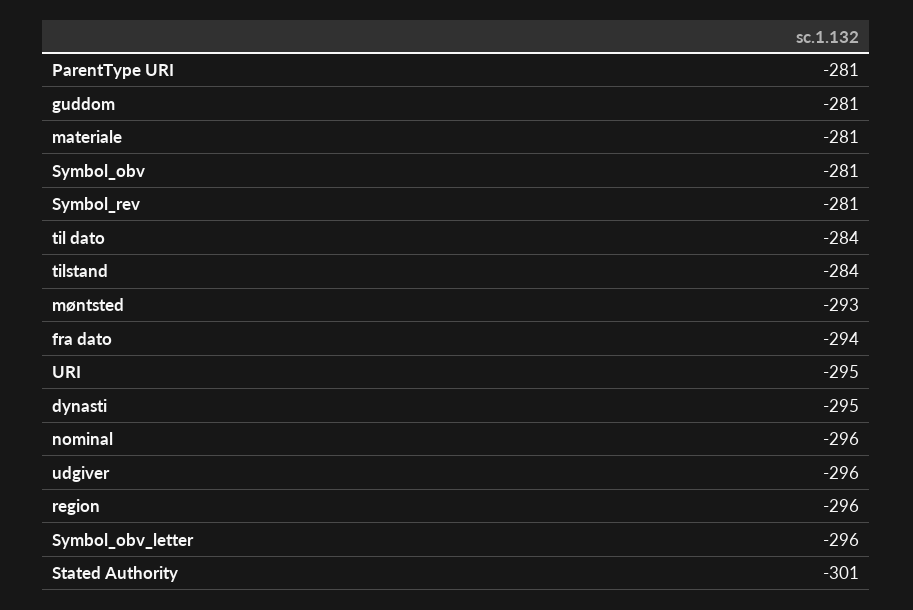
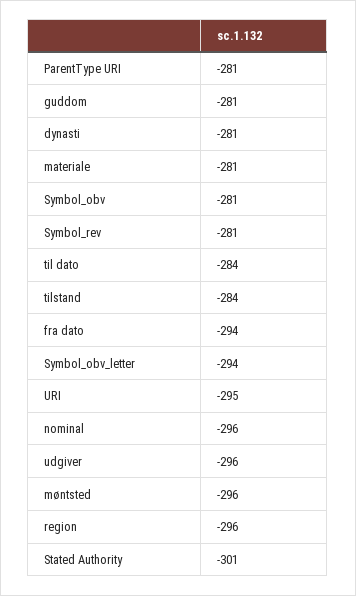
møntsted: -293 -> -296
dynasti: -295 -> -281
Symbol_obv_letter: -296 -> -294

